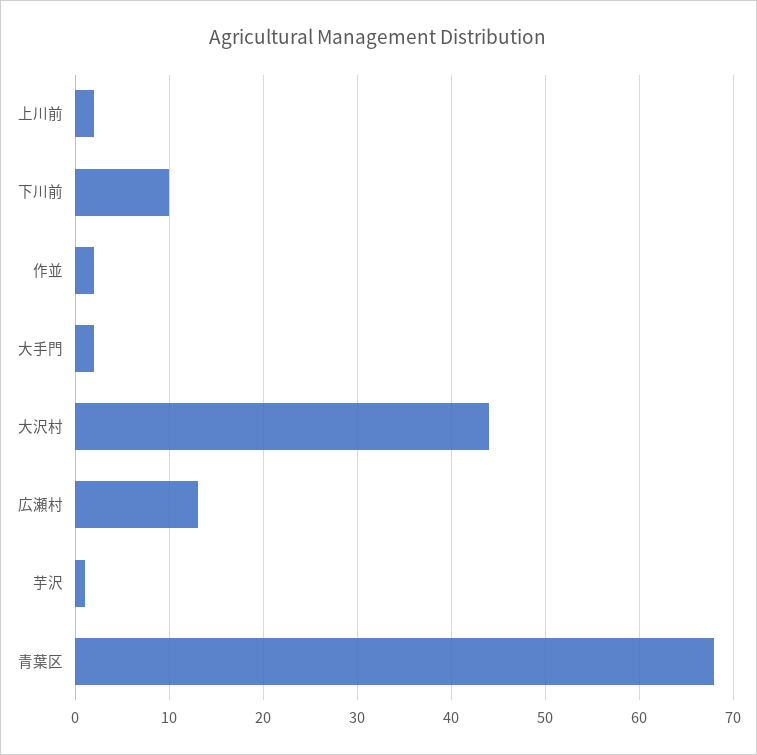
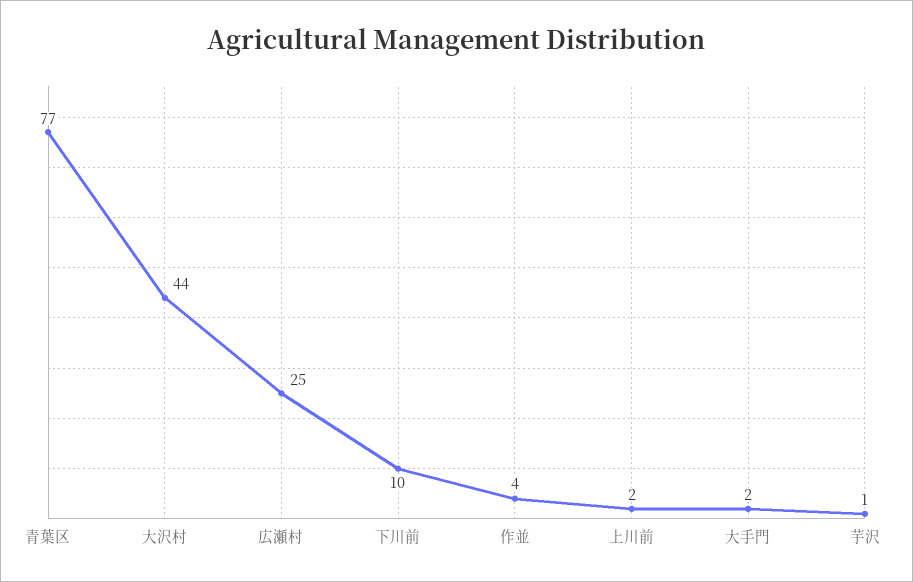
作並: 2 -> 4
広瀬村: 13 -> 25
青葉区: 68 -> 77

